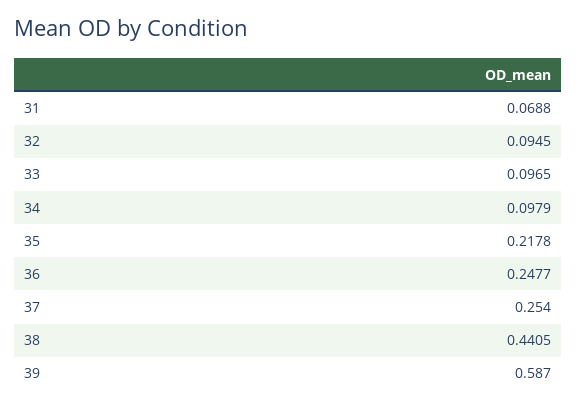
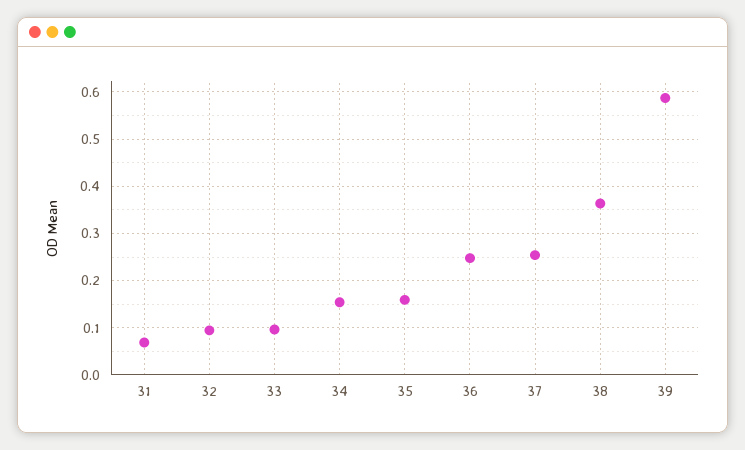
34: 0.0979 -> 0.16
35: 0.2178 -> 0.16
38: 0.4405 -> 0.36

